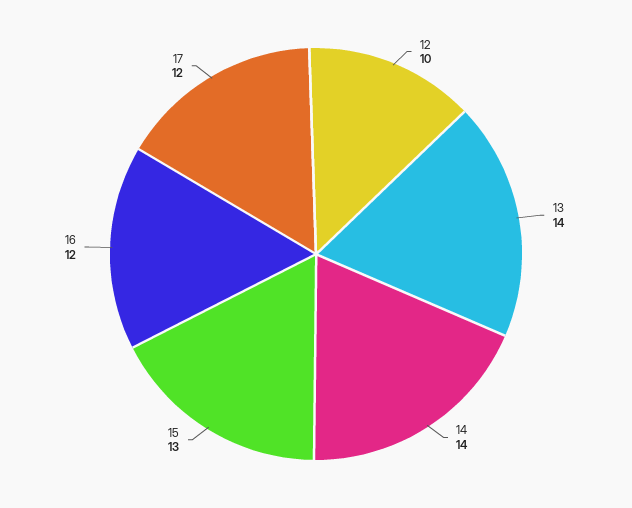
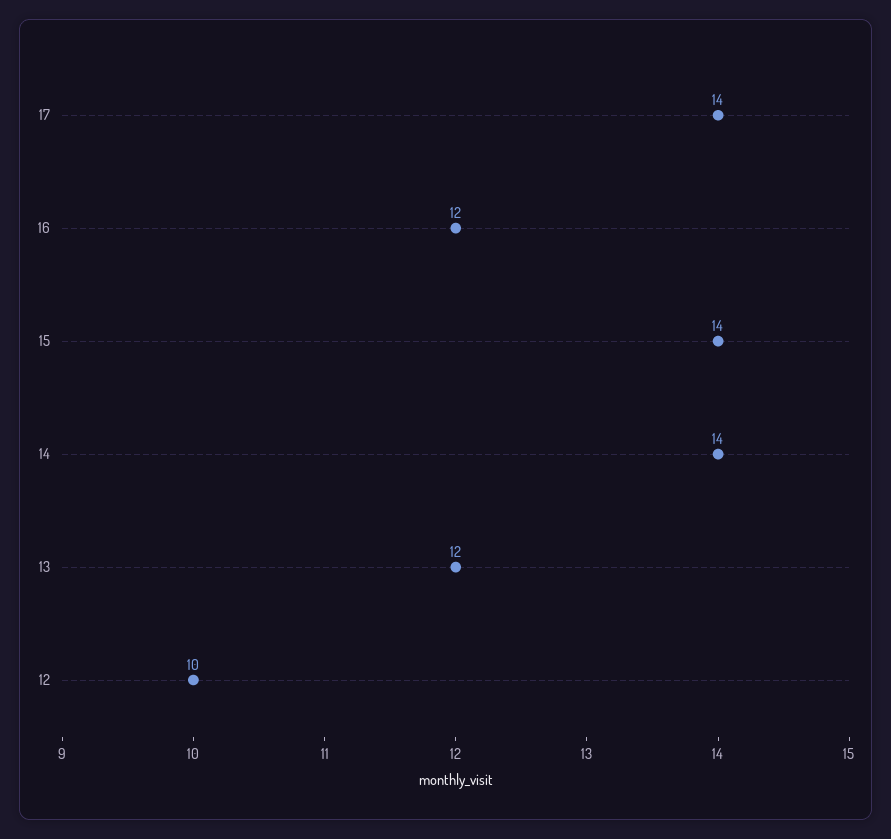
13: 14 -> 12
15: 13 -> 14
17: 12 -> 14

